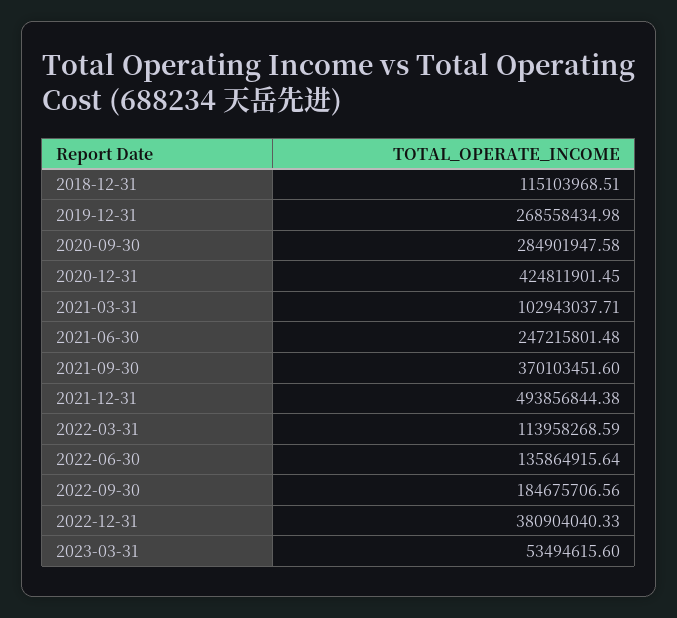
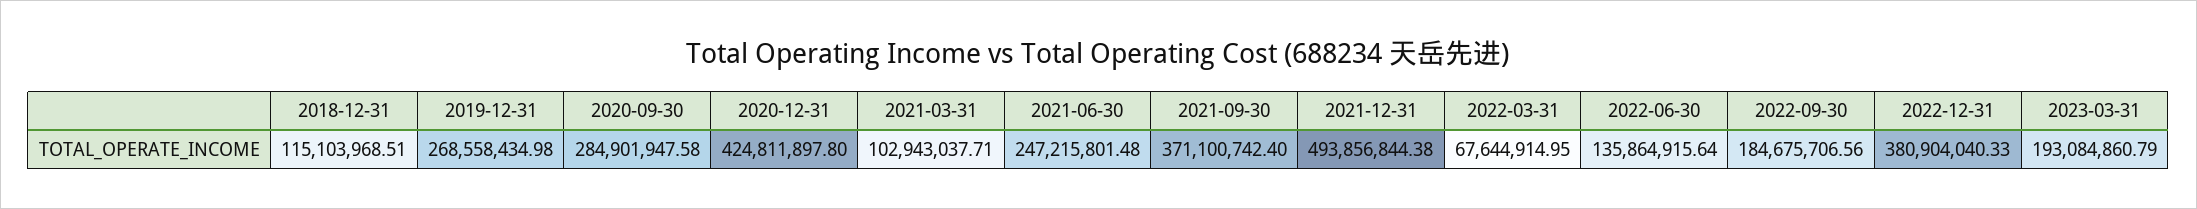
2020-12-31: 424811901.45 -> 424811897.8
2021-09-30: 370103451.6 -> 371100742.4
2022-03-31: 113958268.59 -> 67644914.95
2023-03-31: 53494615.6 -> 193084860.79

